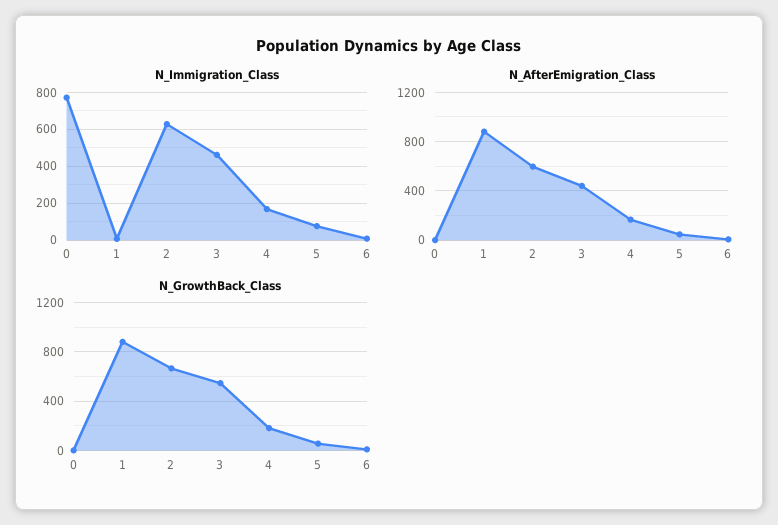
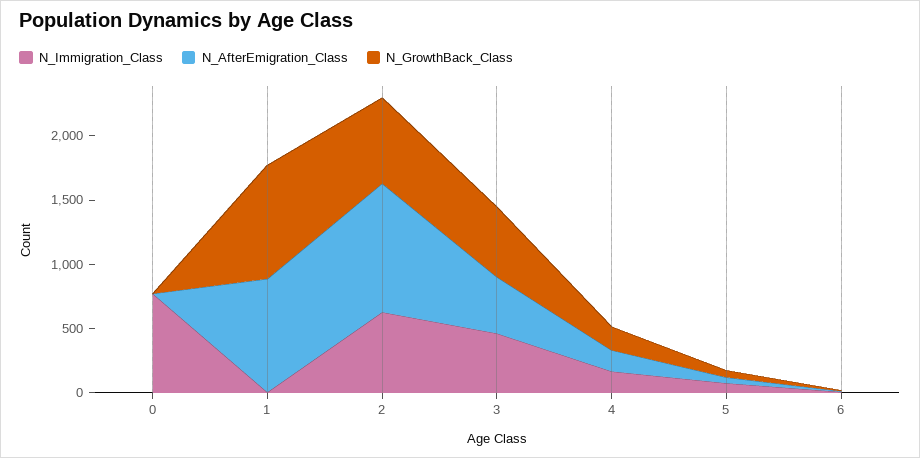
N_AfterEmigration_Class, 2: 600 -> 1000

